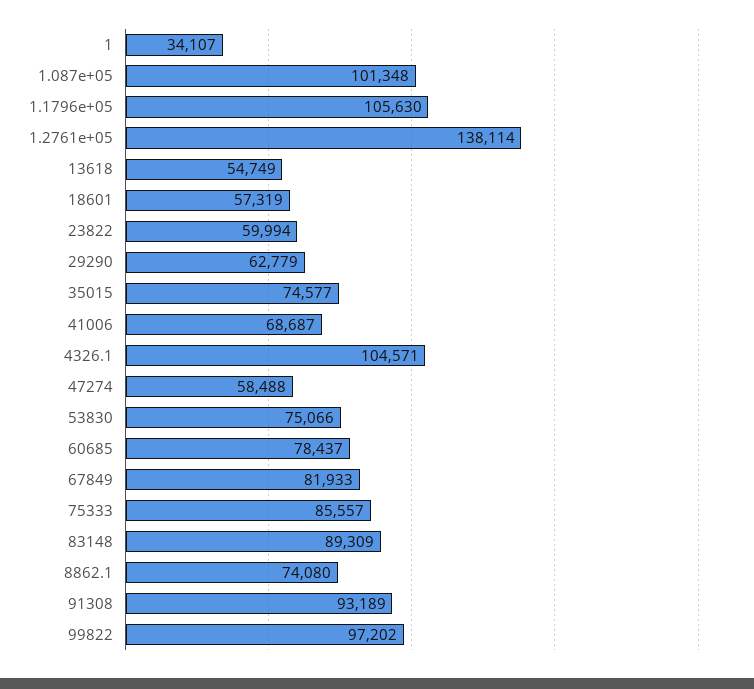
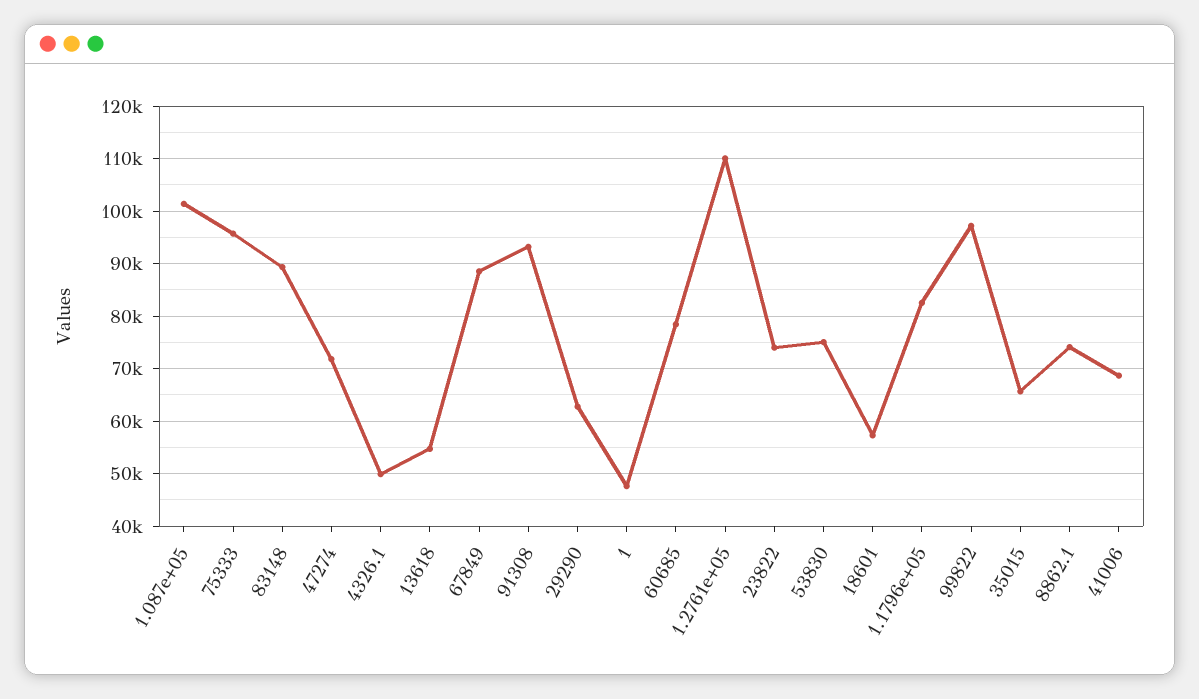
1: 34107 -> 48000
1.1796e+05: 105630 -> 82000
1.2761e+05: 138114 -> 110000
23822: 59994 -> 74000
35015: 74577 -> 66000
4326.1: 104571 -> 50000
47274: 58488 -> 72000
67849: 81933 -> 88000
75333: 85557 -> 96000

